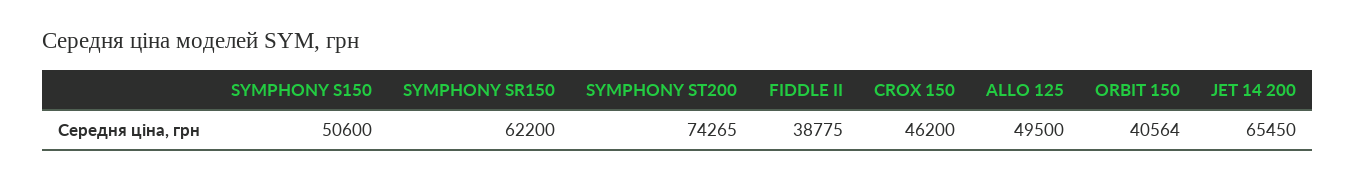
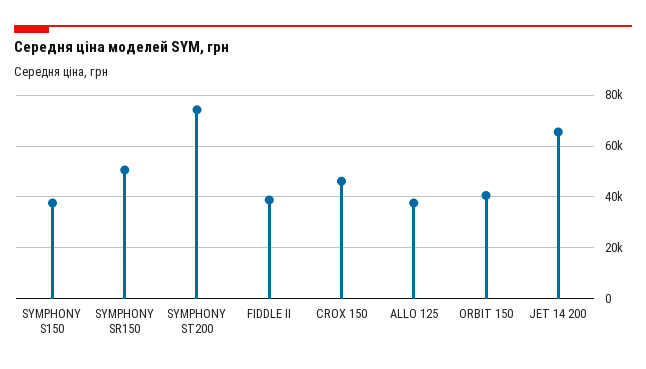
SYMPHONY S150: 50600 -> 37500
SYMPHONY SR150: 62200 -> 50000
ALLO 125: 49500 -> 37500

